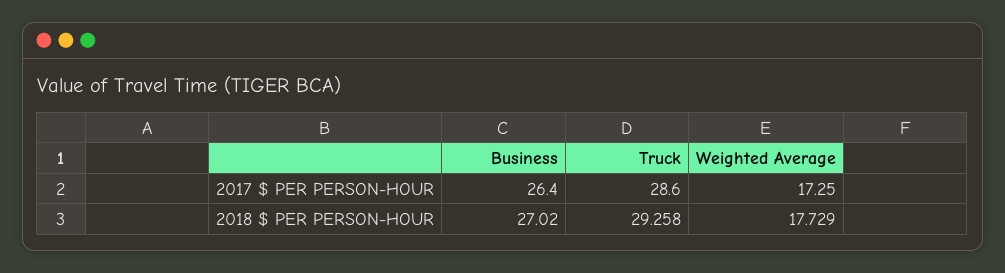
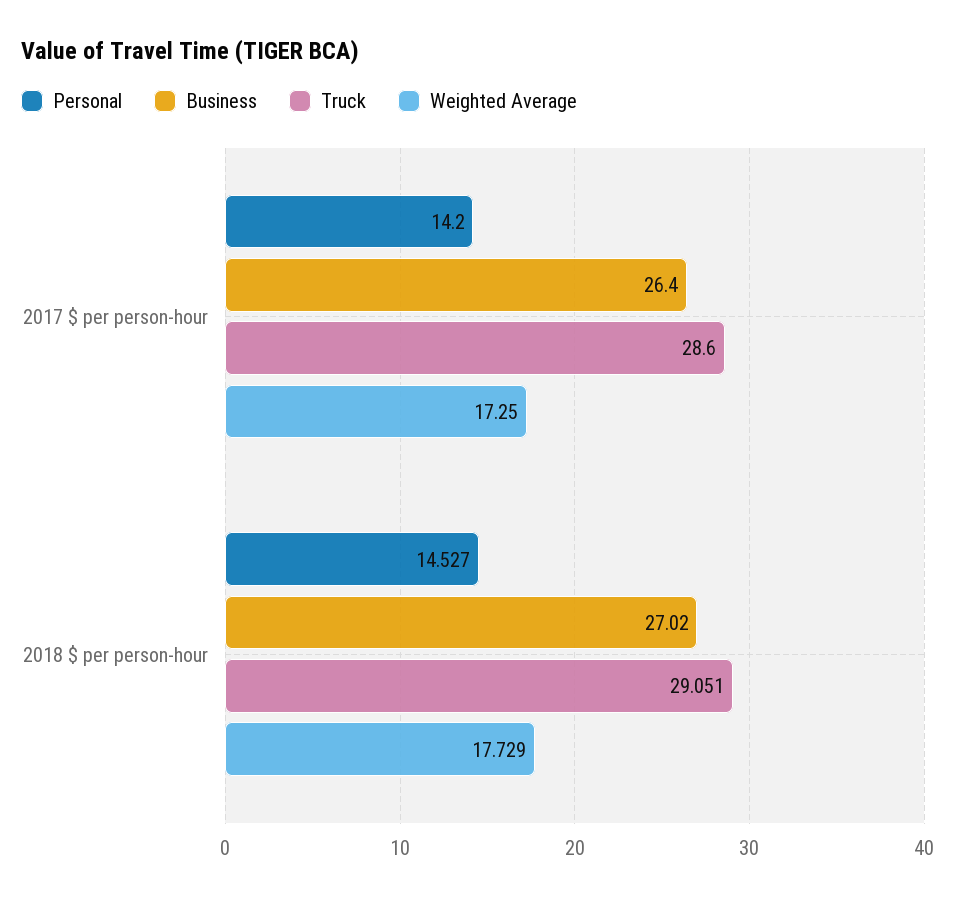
Truck, 2018 $ PER PERSON-HOUR: 29.258 -> 29.051
Personal, 2017 $ PER PERSON-HOUR: none -> 14.2
Personal, 2018 $ PER PERSON-HOUR: none -> 14.527

